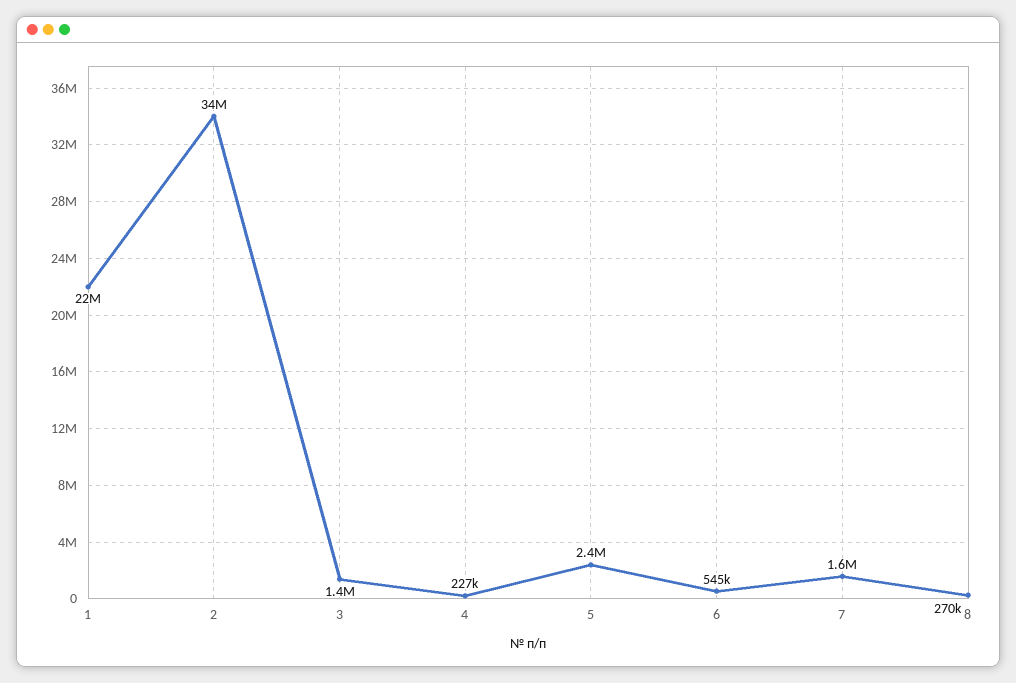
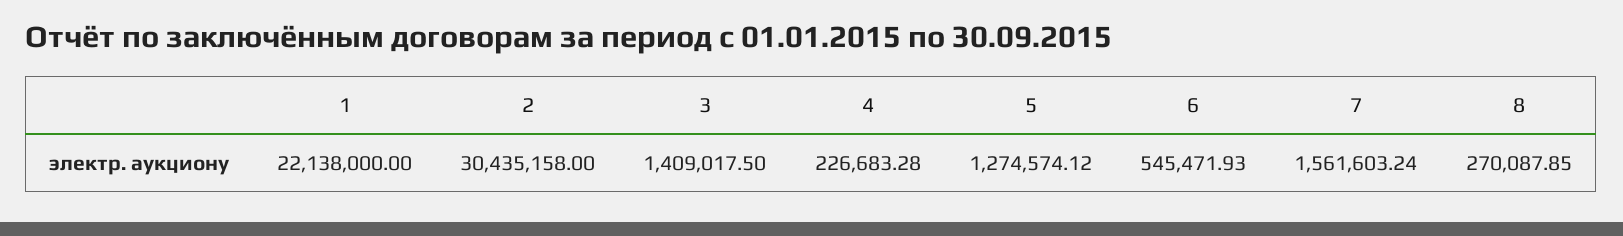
2: 34000000 -> 30435158
5: 2400000 -> 1274574.12

